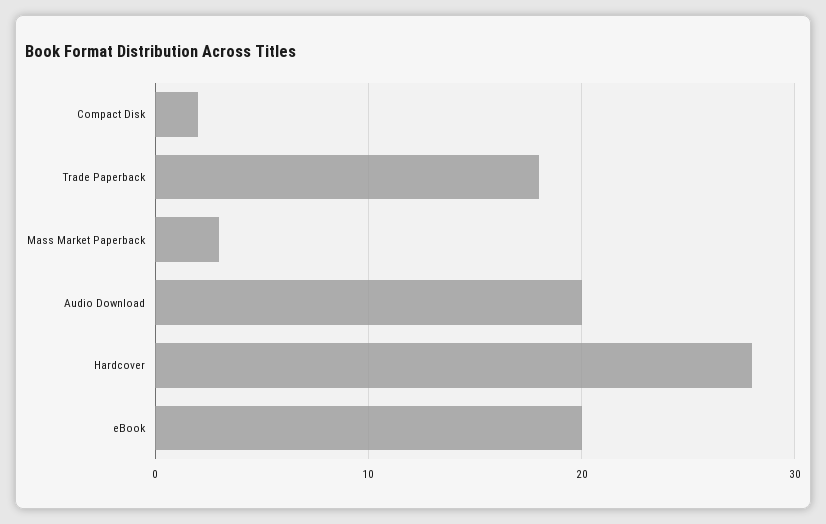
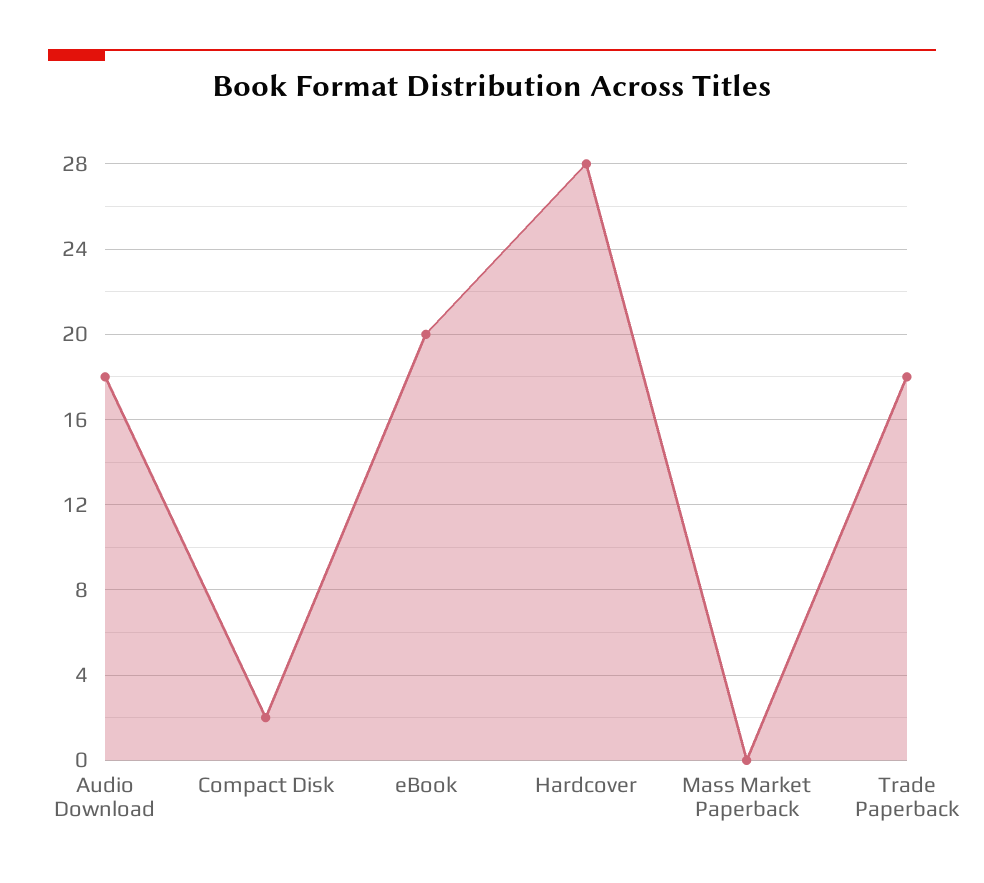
Mass Market Paperback: 3 -> 0
Audio Download: 20 -> 18

